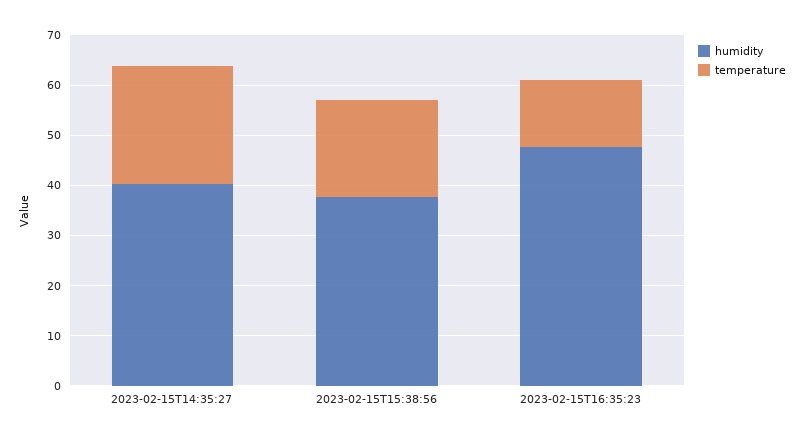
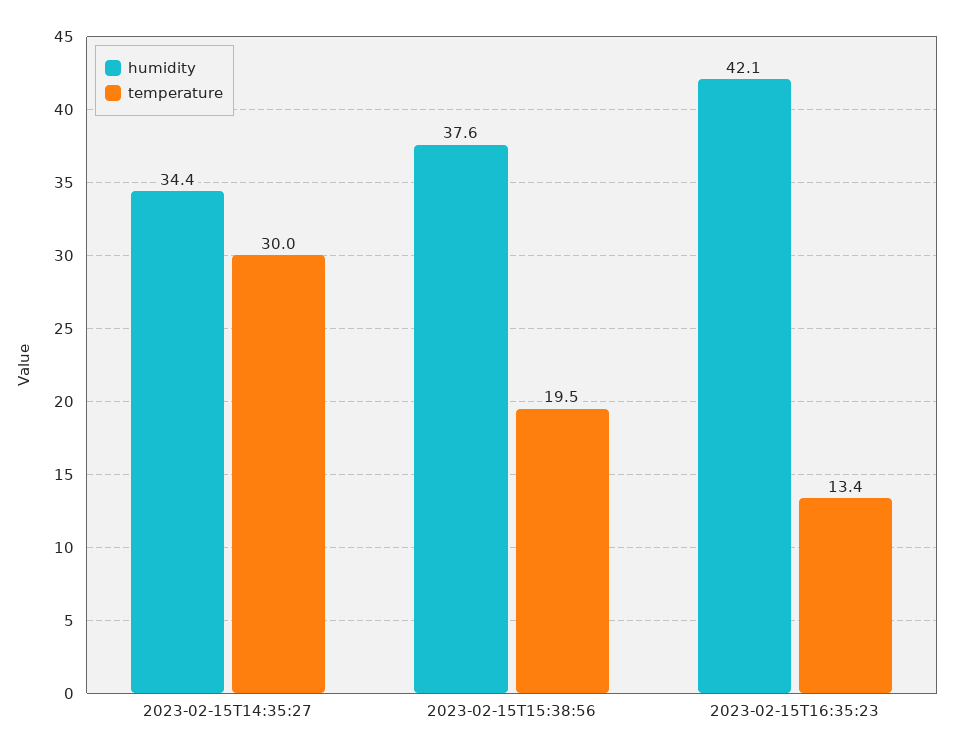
humidity, 2023-02-15T14:35:27: 40 -> 34.4
temperature, 2023-02-15T14:35:27: 24 -> 30
humidity, 2023-02-15T16:35:23: 48 -> 42.1

